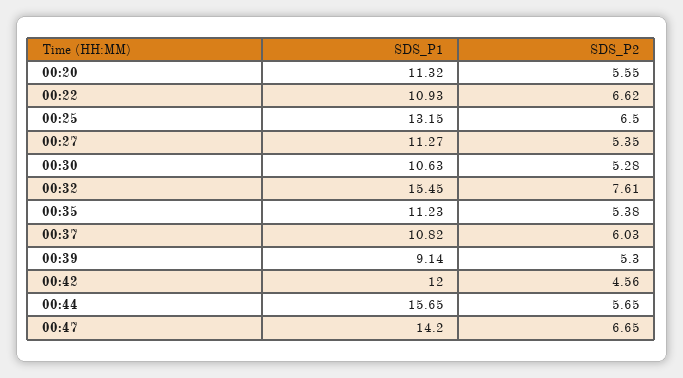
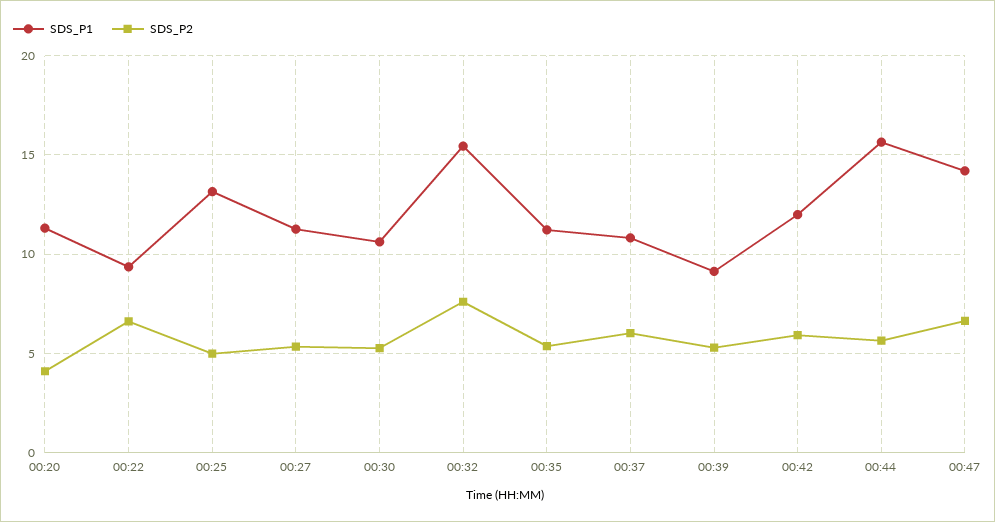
SDS_P2, 00:20: 5.55 -> 4
SDS_P1, 00:22: 10.93 -> 9.5
SDS_P2, 00:25: 6.5 -> 5
SDS_P2, 00:42: 4.56 -> 6

